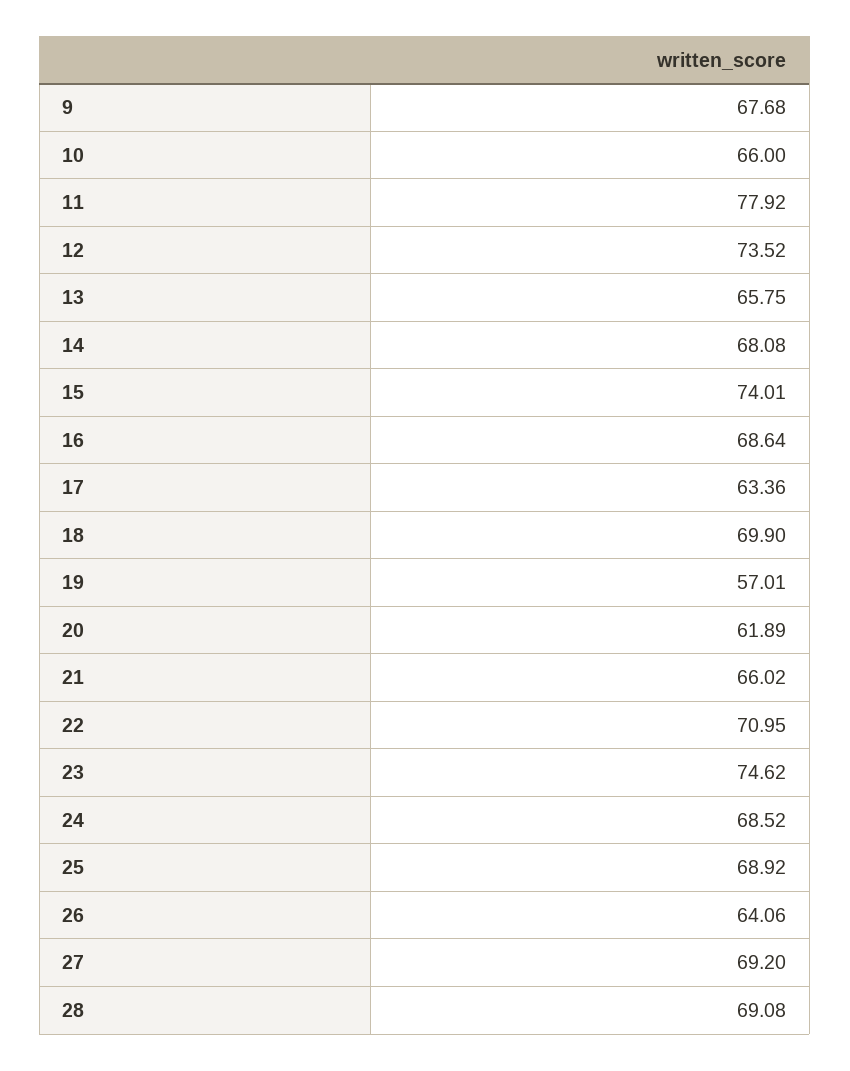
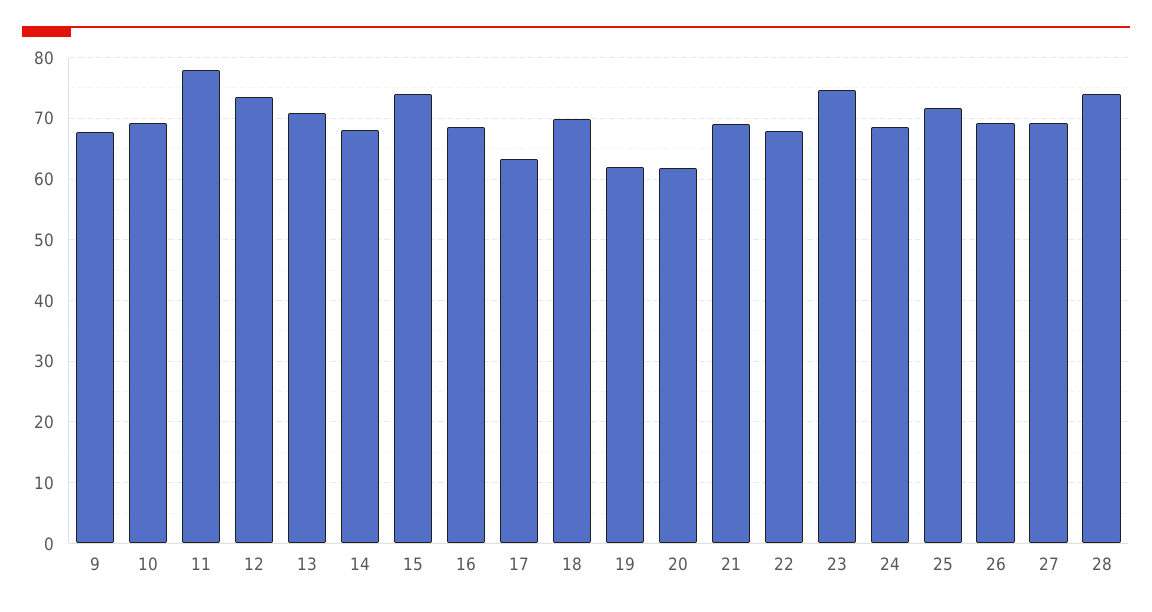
10: 66 -> 69
13: 65.75 -> 71
19: 57.01 -> 62
21: 66.02 -> 69
22: 70.95 -> 68
25: 68.92 -> 72
26: 64.06 -> 69
28: 69.08 -> 74

